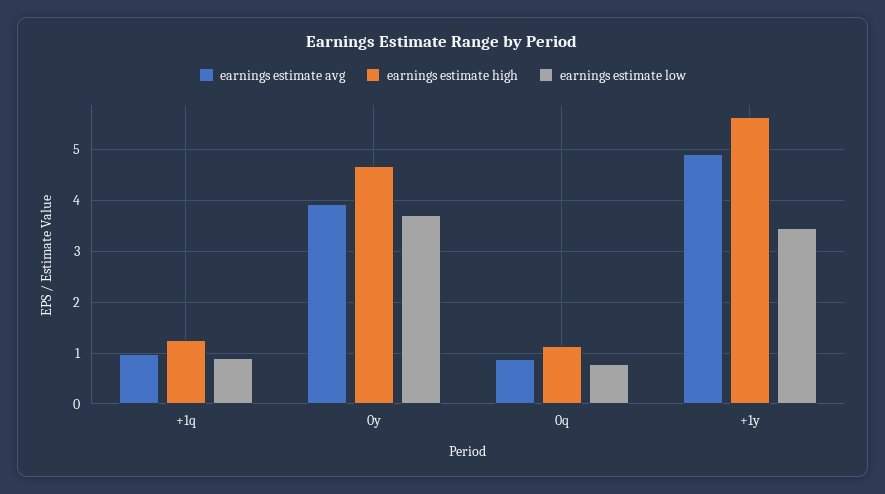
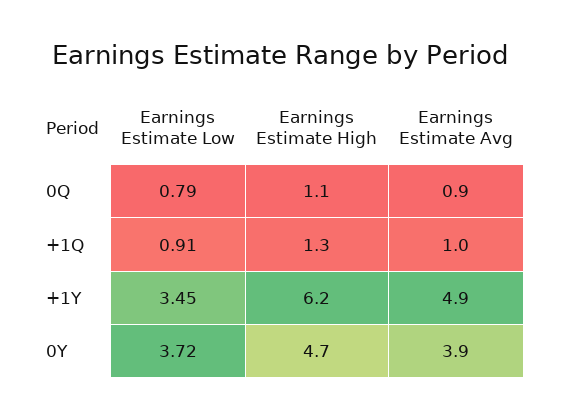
earnings estimate high, +1y: 5.6 -> 6.2

